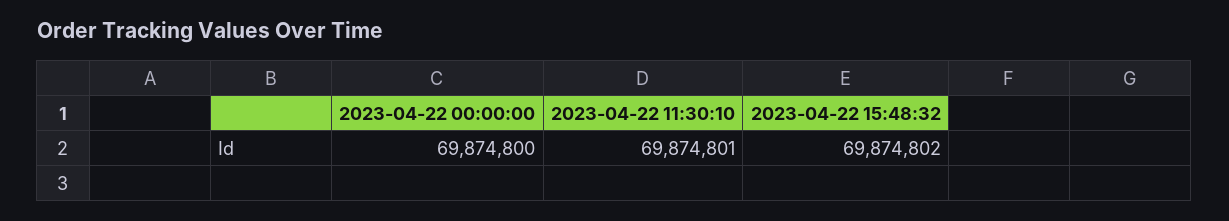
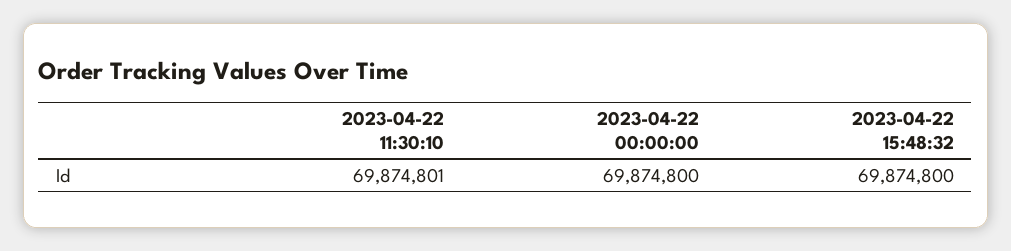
2023-04-22 15:48:32: 69874802 -> 69874800

